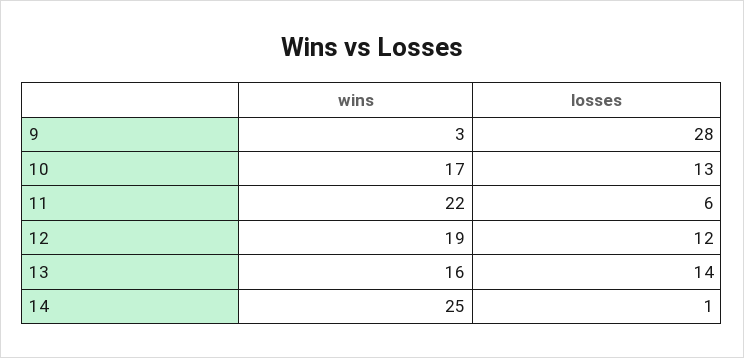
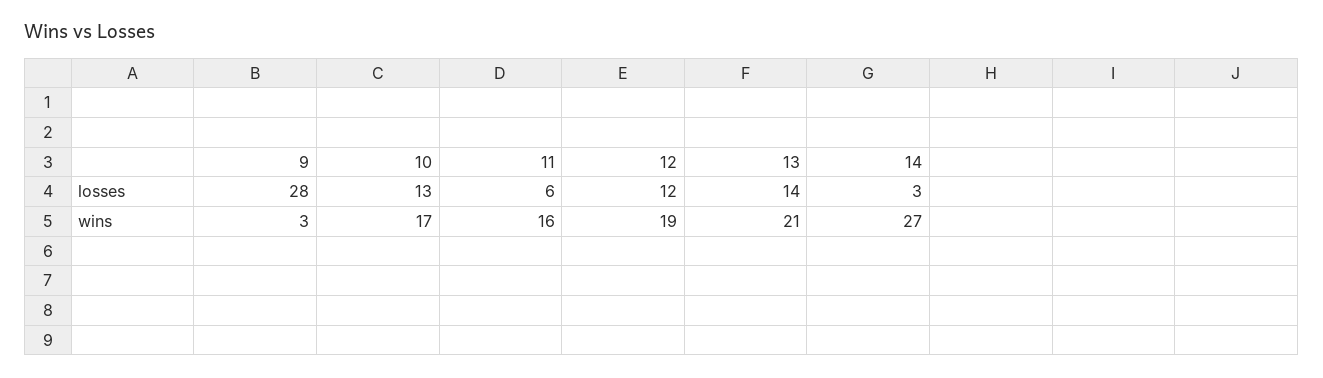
wins, 11: 22 -> 16
wins, 13: 16 -> 21
wins, 14: 25 -> 27
losses, 14: 1 -> 3

